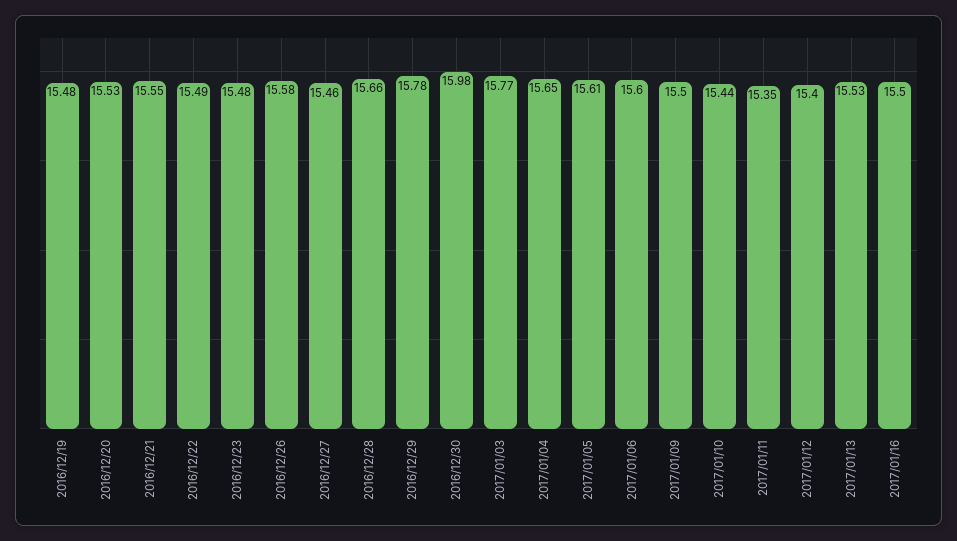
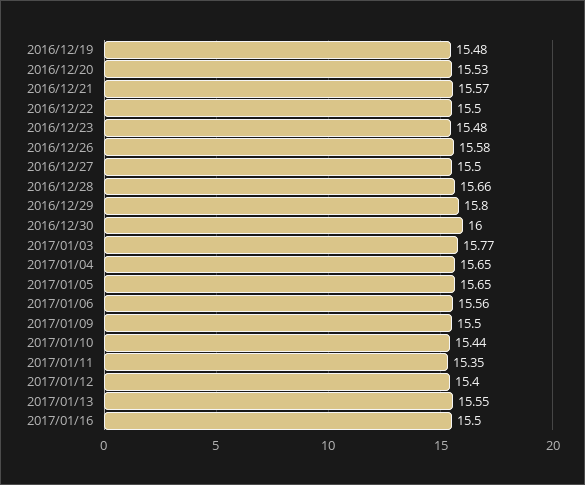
2016/12/21: 15.55 -> 15.57
2016/12/22: 15.49 -> 15.5
2016/12/27: 15.46 -> 15.5
2016/12/29: 15.78 -> 15.8
2016/12/30: 15.98 -> 16
2017/01/05: 15.61 -> 15.65
2017/01/06: 15.6 -> 15.56
2017/01/13: 15.53 -> 15.55

